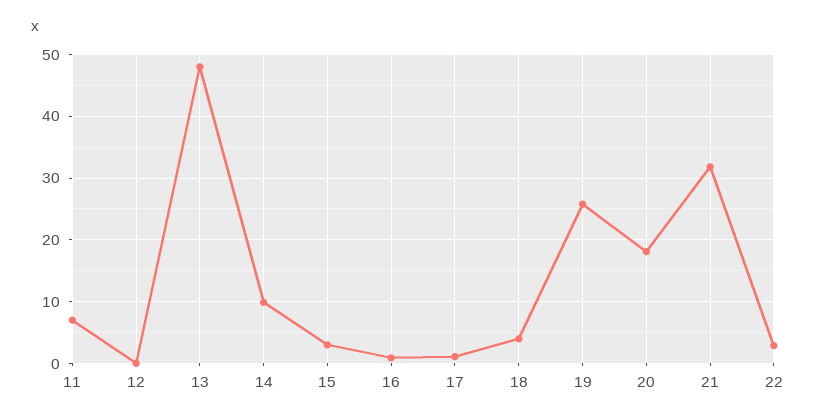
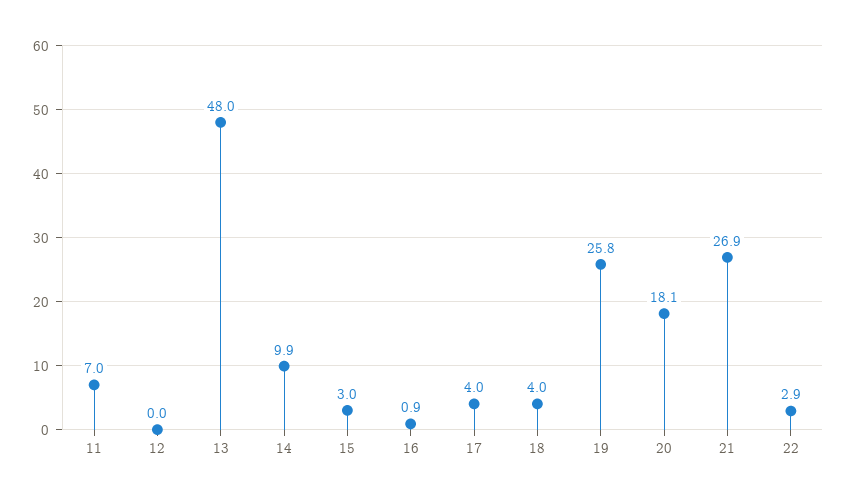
17: 1 -> 4
21: 32 -> 26.9

